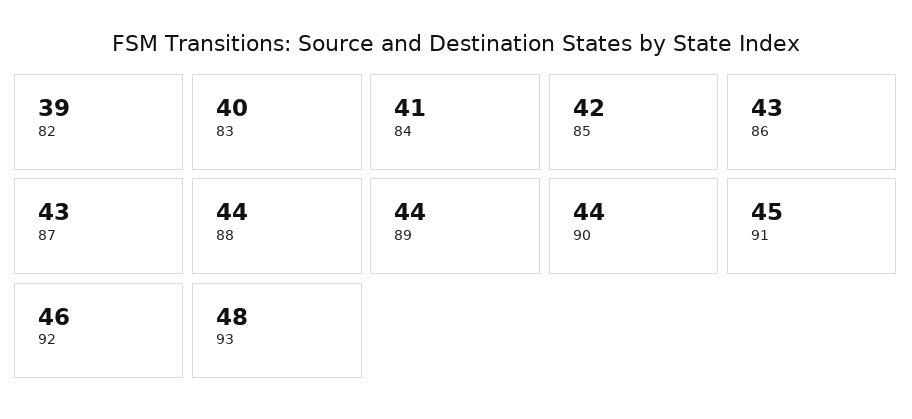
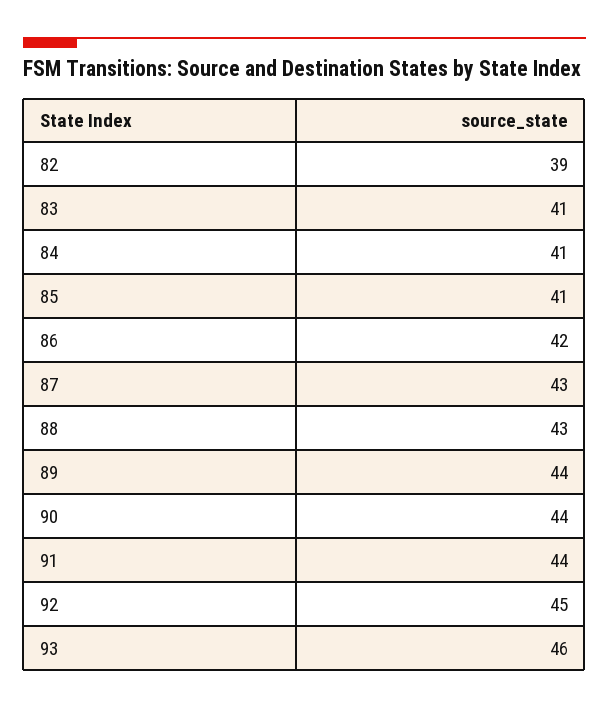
83: 40 -> 41
85: 42 -> 41
86: 43 -> 42
88: 44 -> 43
91: 45 -> 44
92: 46 -> 45
93: 48 -> 46

